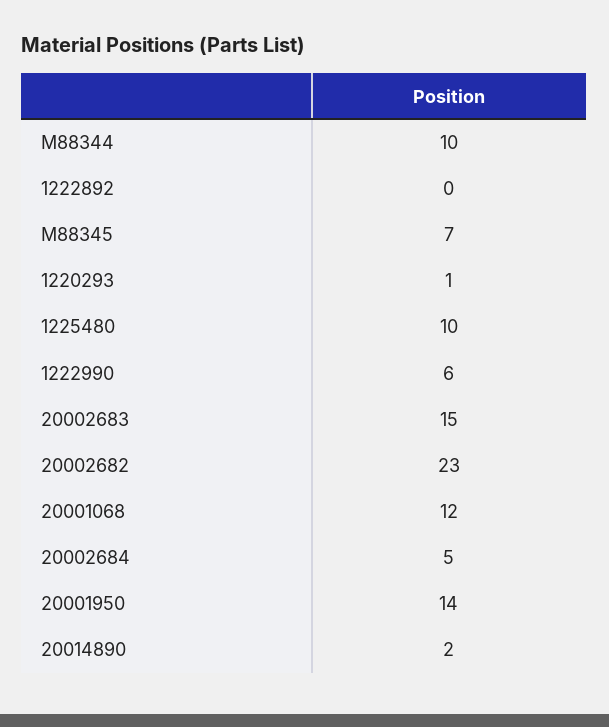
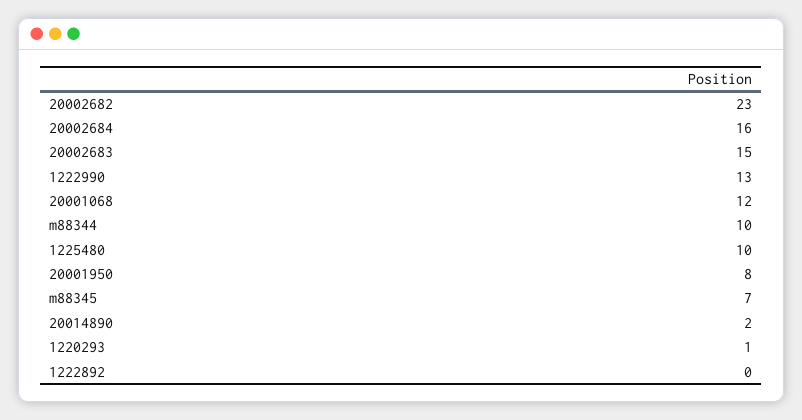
1222990: 6 -> 13
20002684: 5 -> 16
20001950: 14 -> 8

